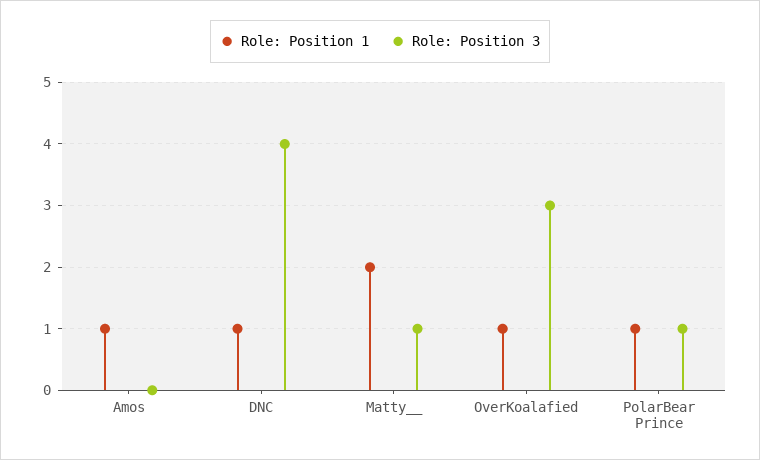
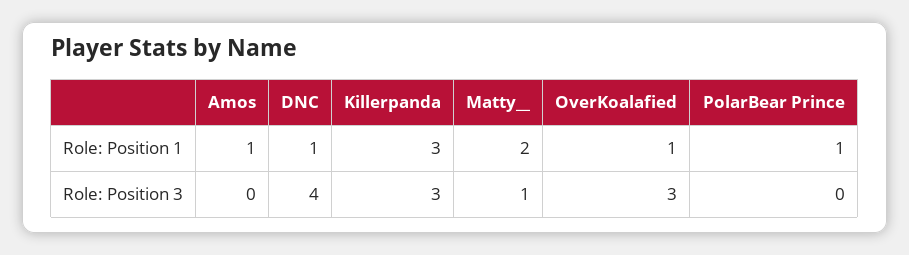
Role: Position 3, PolarBear Prince: 1 -> 0
Role: Position 1, Killerpanda: none -> 3
Role: Position 3, Killerpanda: none -> 3

